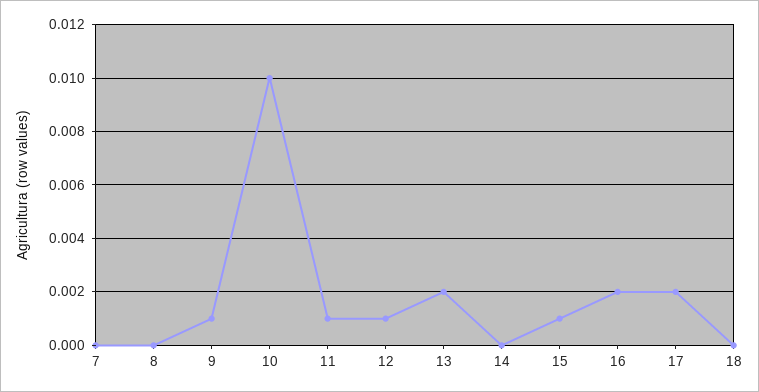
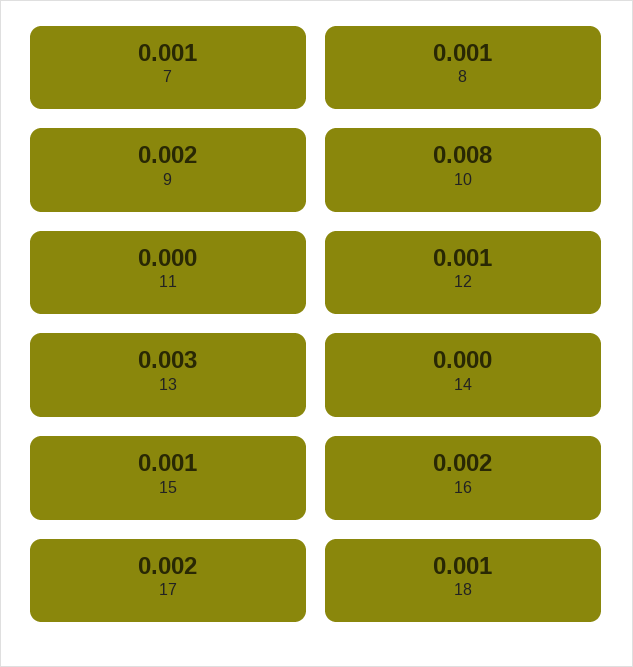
7: 0 -> 0.001
8: 0 -> 0.001
9: 0.001 -> 0.002
10: 0.01 -> 0.008
11: 0.001 -> 0
13: 0.002 -> 0.003
18: 0 -> 0.001

